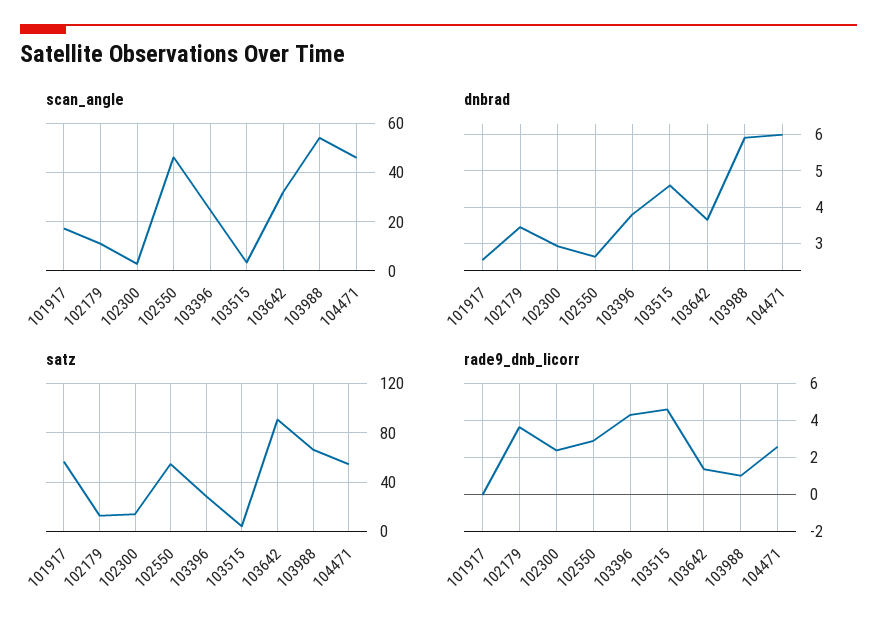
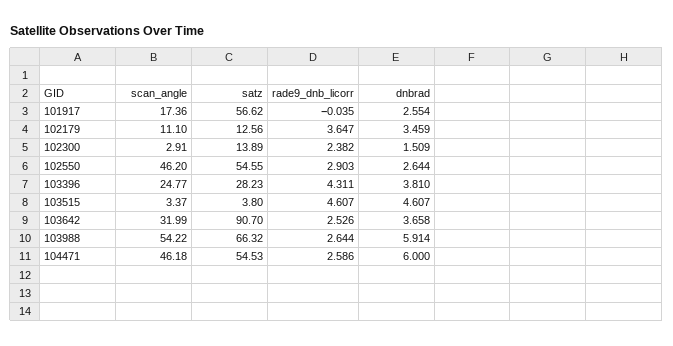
dnbrad, 102300: 3 -> 1.509
rade9_dnb_licorr, 103642: 1.5 -> 2.526
rade9_dnb_licorr, 103988: 1 -> 2.644

